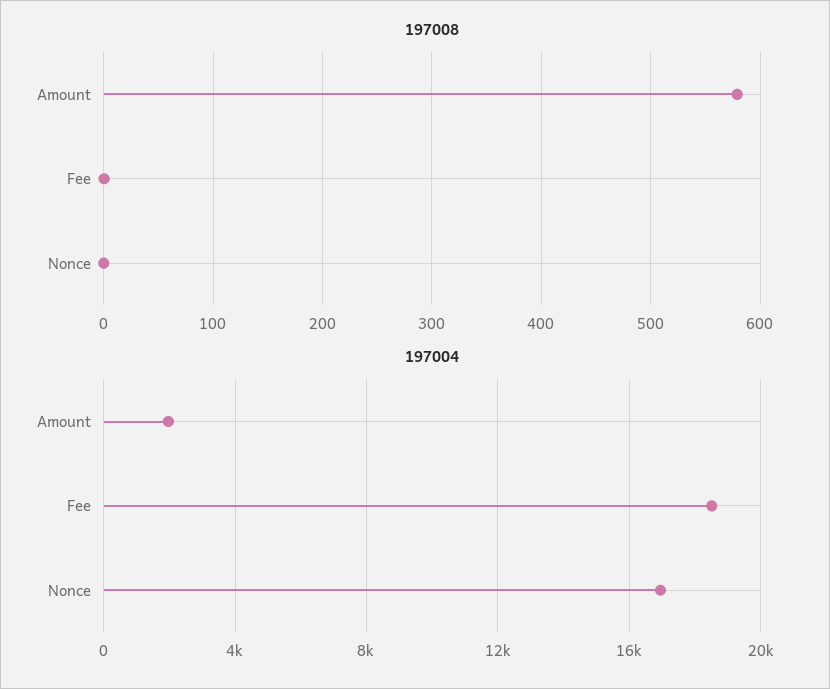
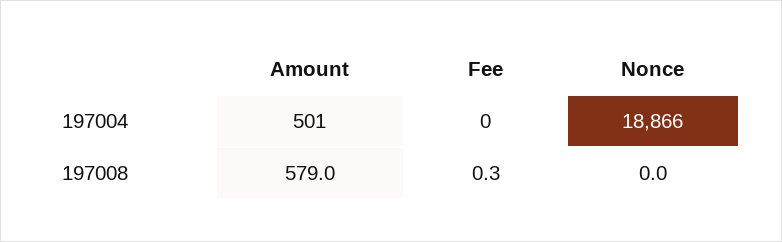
197004, Amount: 2000 -> 501
197004, Fee: 18500 -> 0
197004, Nonce: 17000 -> 18866

